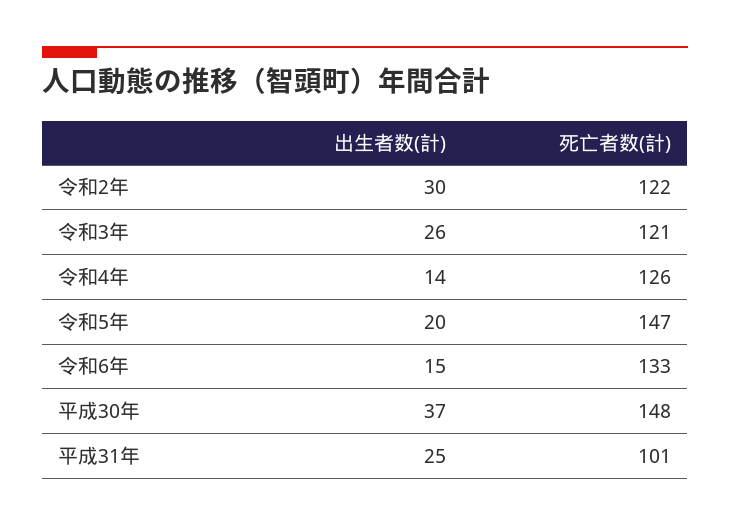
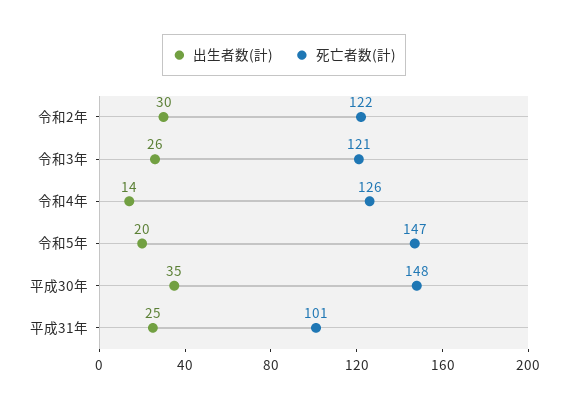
出生者数(計), 令和6年: 15 -> none
死亡者数(計), 令和6年: 133 -> none
出生者数(計), 平成30年: 37 -> 35

